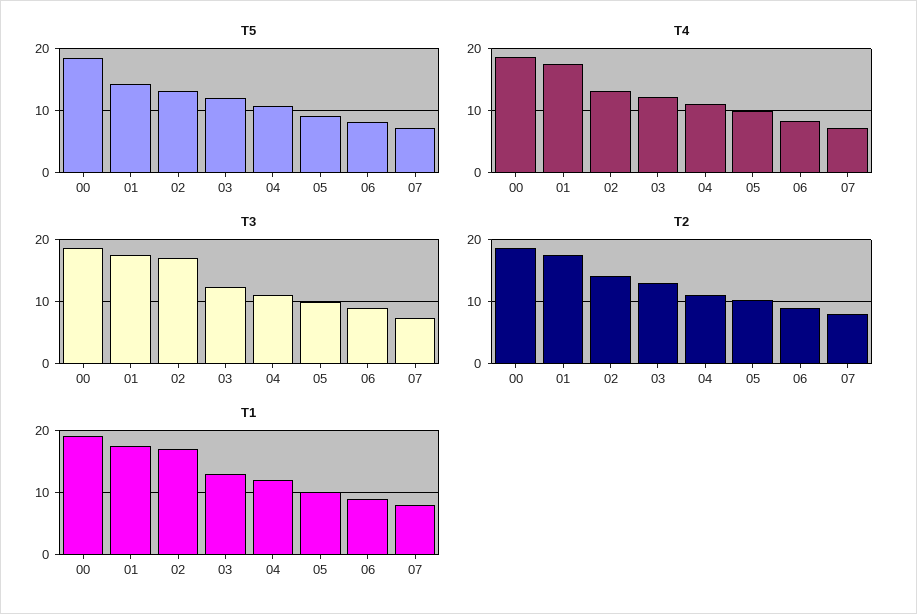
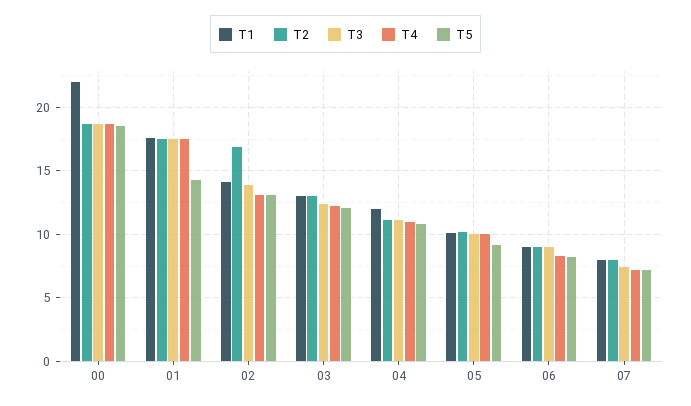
T3, 02: 17 -> 14
T2, 02: 14 -> 17
T1, 00: 19 -> 22
T1, 02: 17 -> 14

